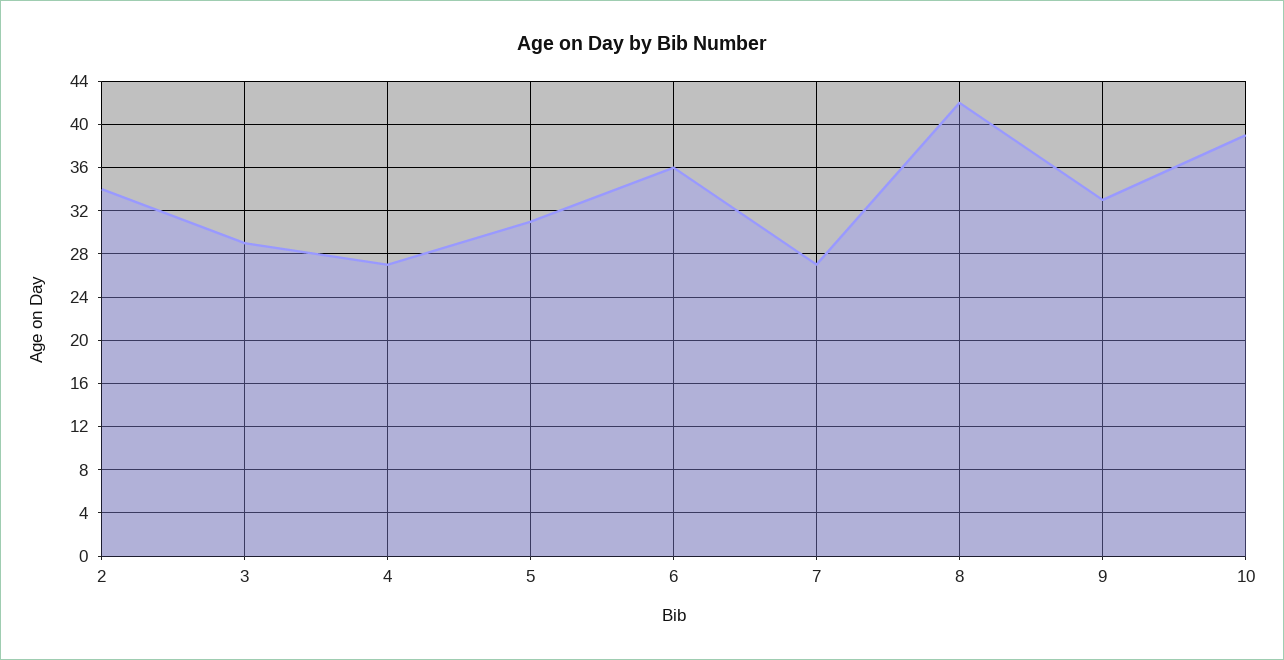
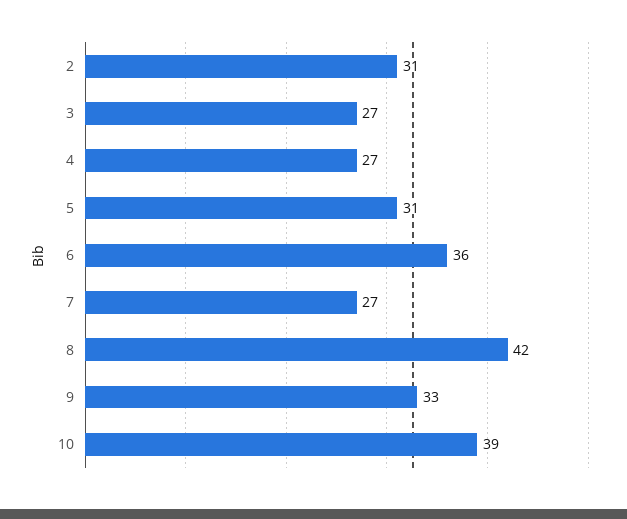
2: 34 -> 31
3: 29 -> 27

